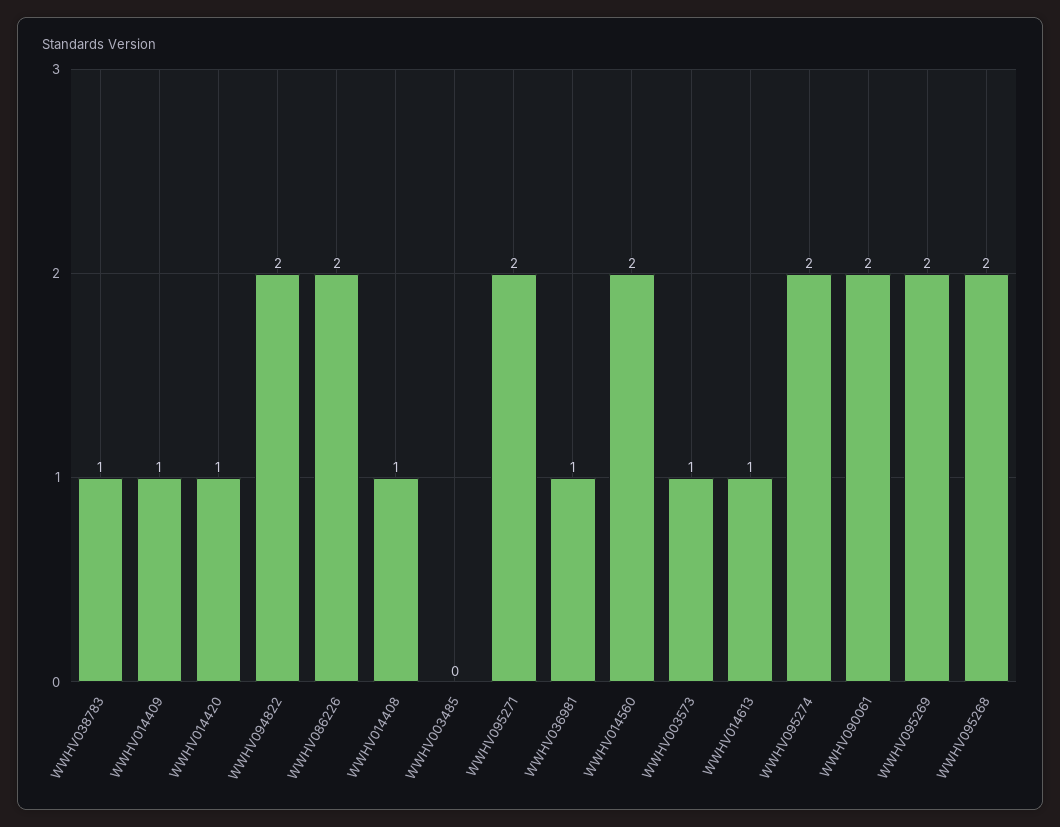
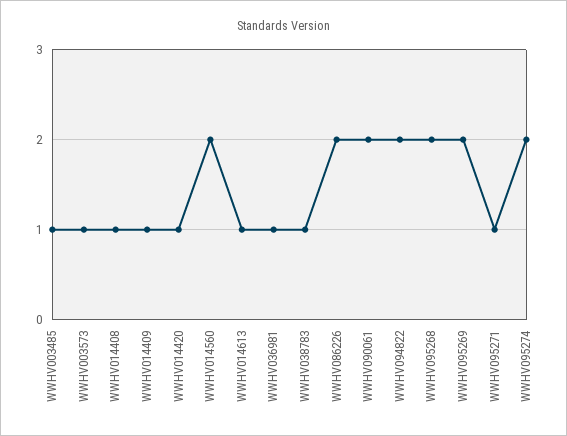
WWHV003485: 0 -> 1
WWHV095271: 2 -> 1

